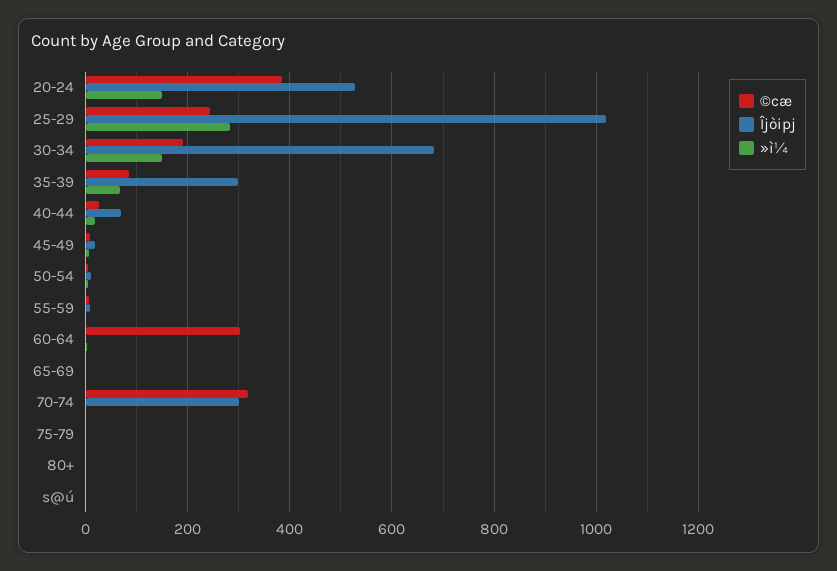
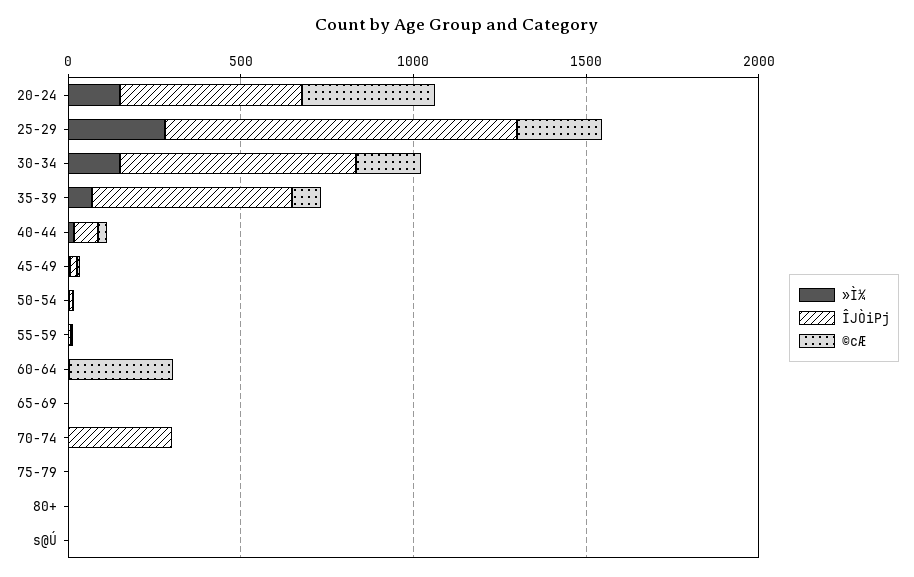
Îjòipj, 35-39: 300 -> 600
©cæ, 70-74: 320 -> 0

